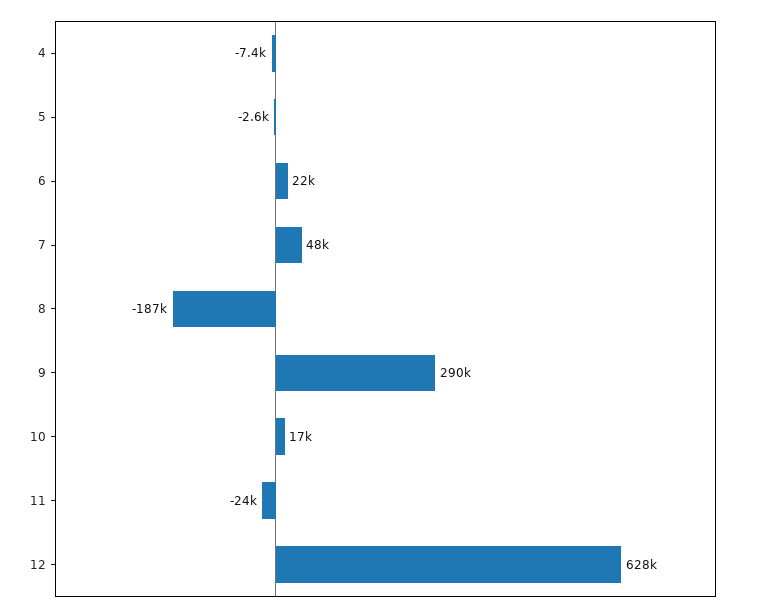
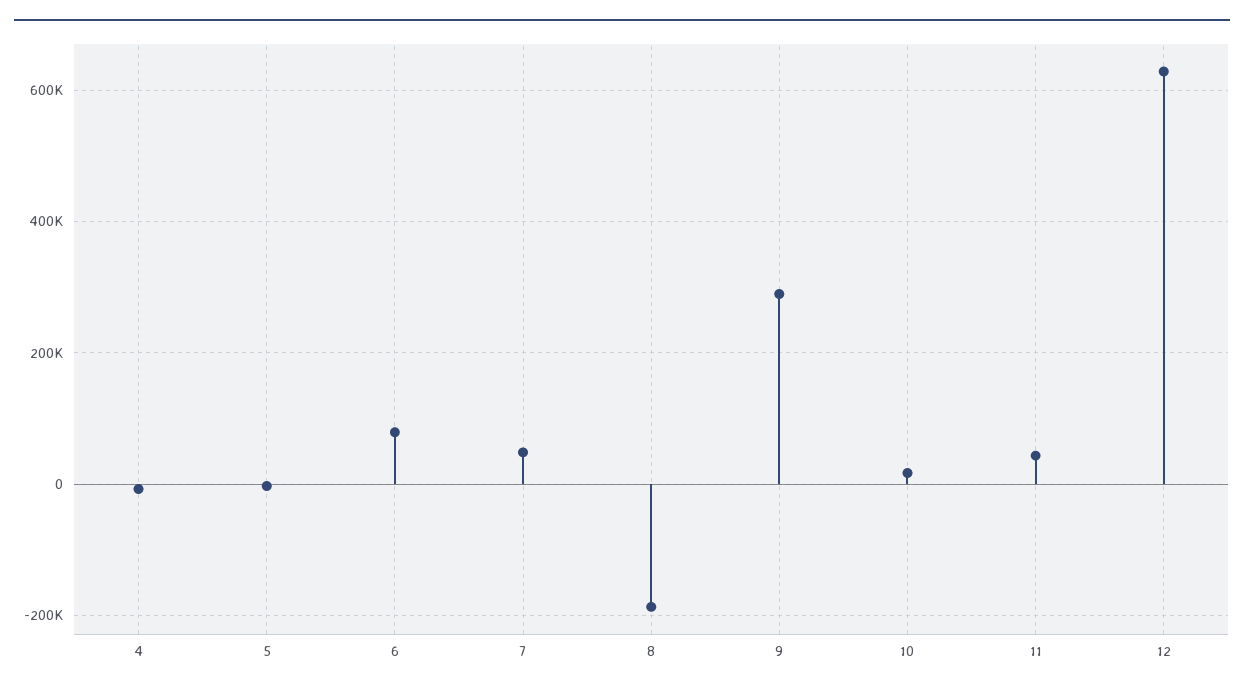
6: 22000 -> 80000
11: -24000 -> 40000

